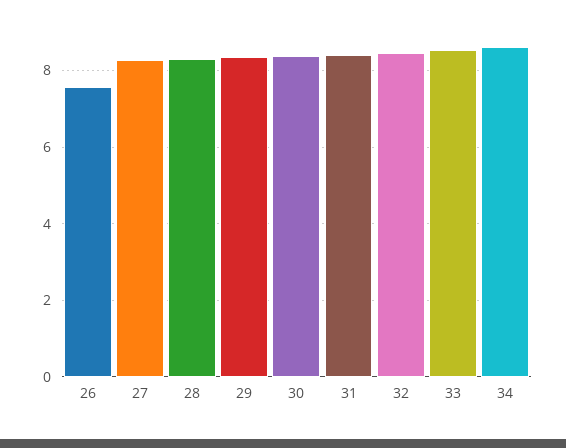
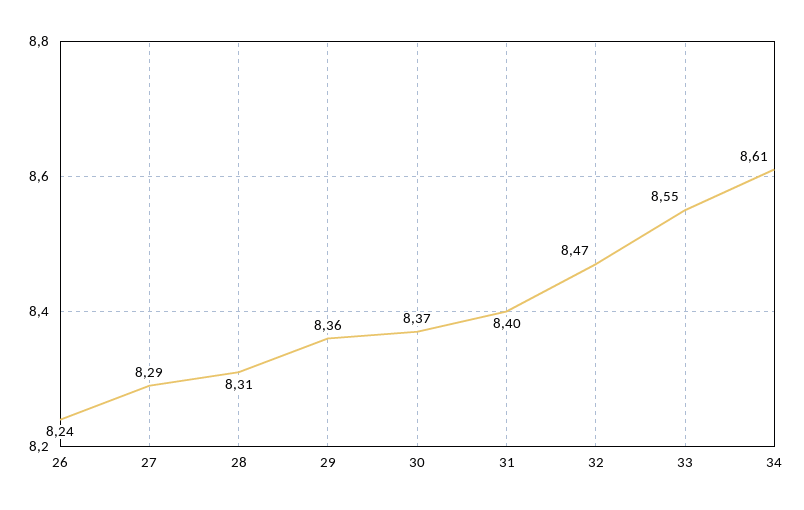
26: 7.6 -> 8.24

